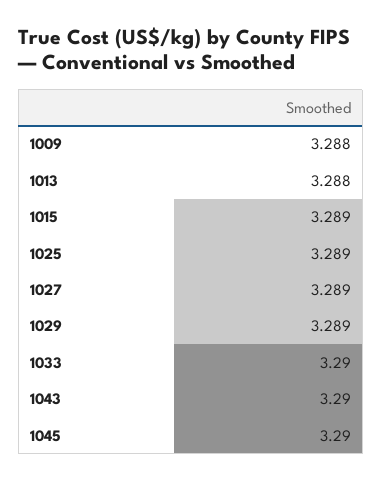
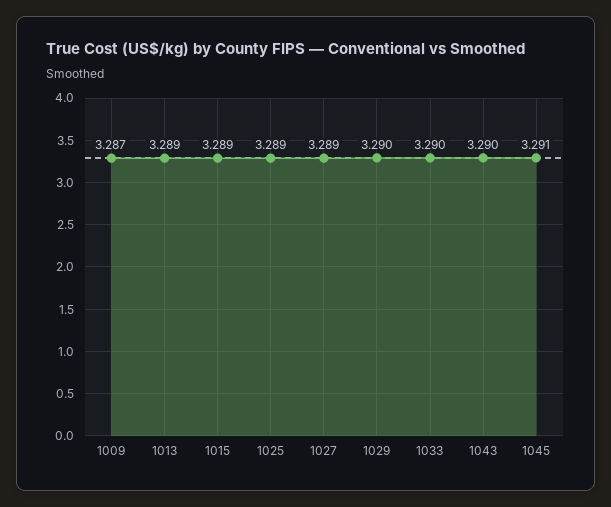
1009: 3.288 -> 3.287
1013: 3.288 -> 3.289
1029: 3.289 -> 3.29
1045: 3.29 -> 3.291

